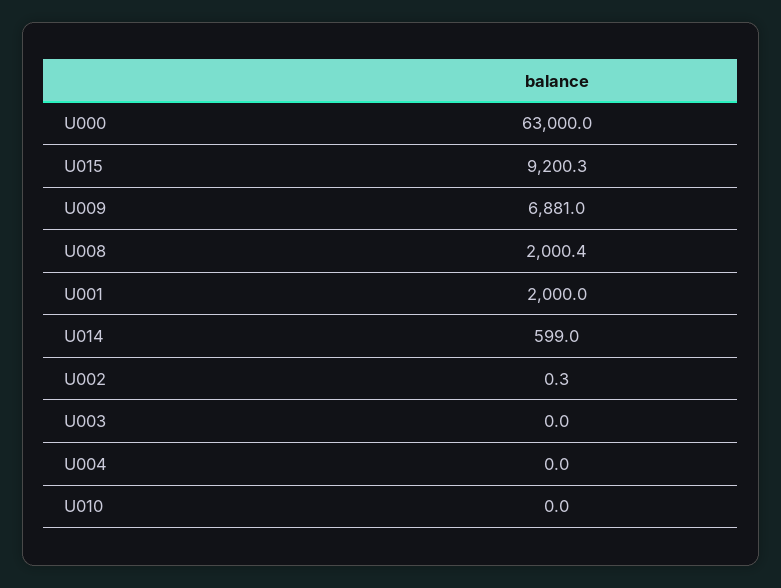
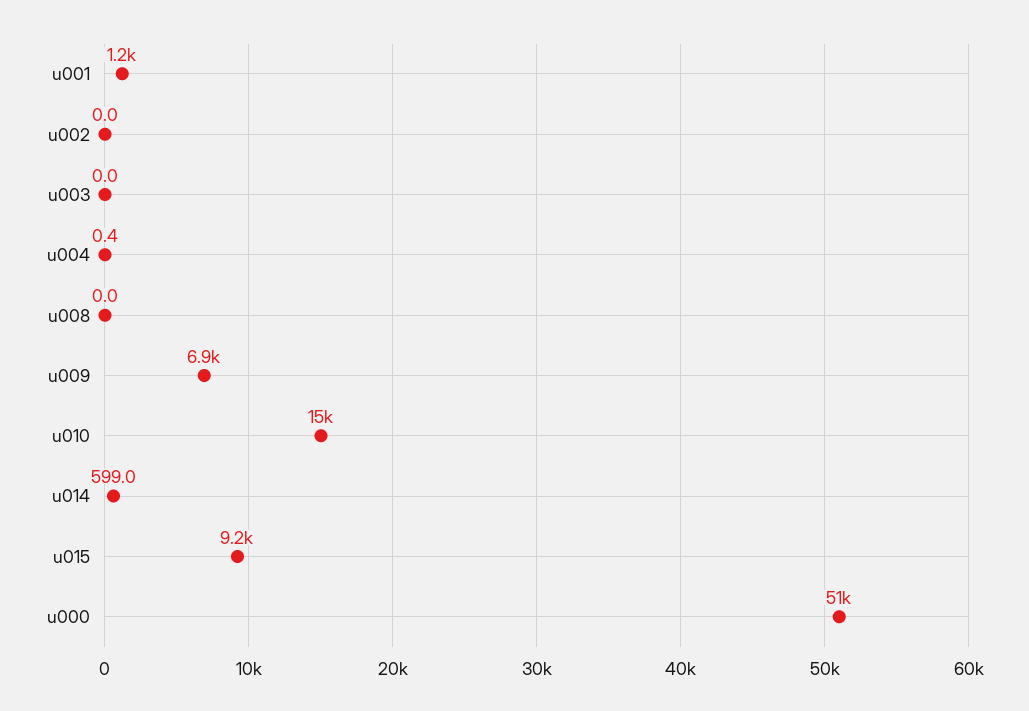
U000: 63000 -> 51000
U008: 2000.4 -> 0
U001: 2000 -> 1200
U002: 0.3 -> 0
U004: 0 -> 0.4
U010: 0 -> 15000

